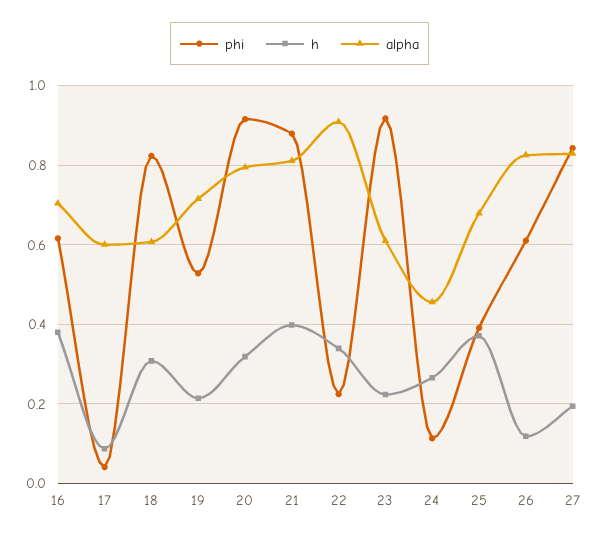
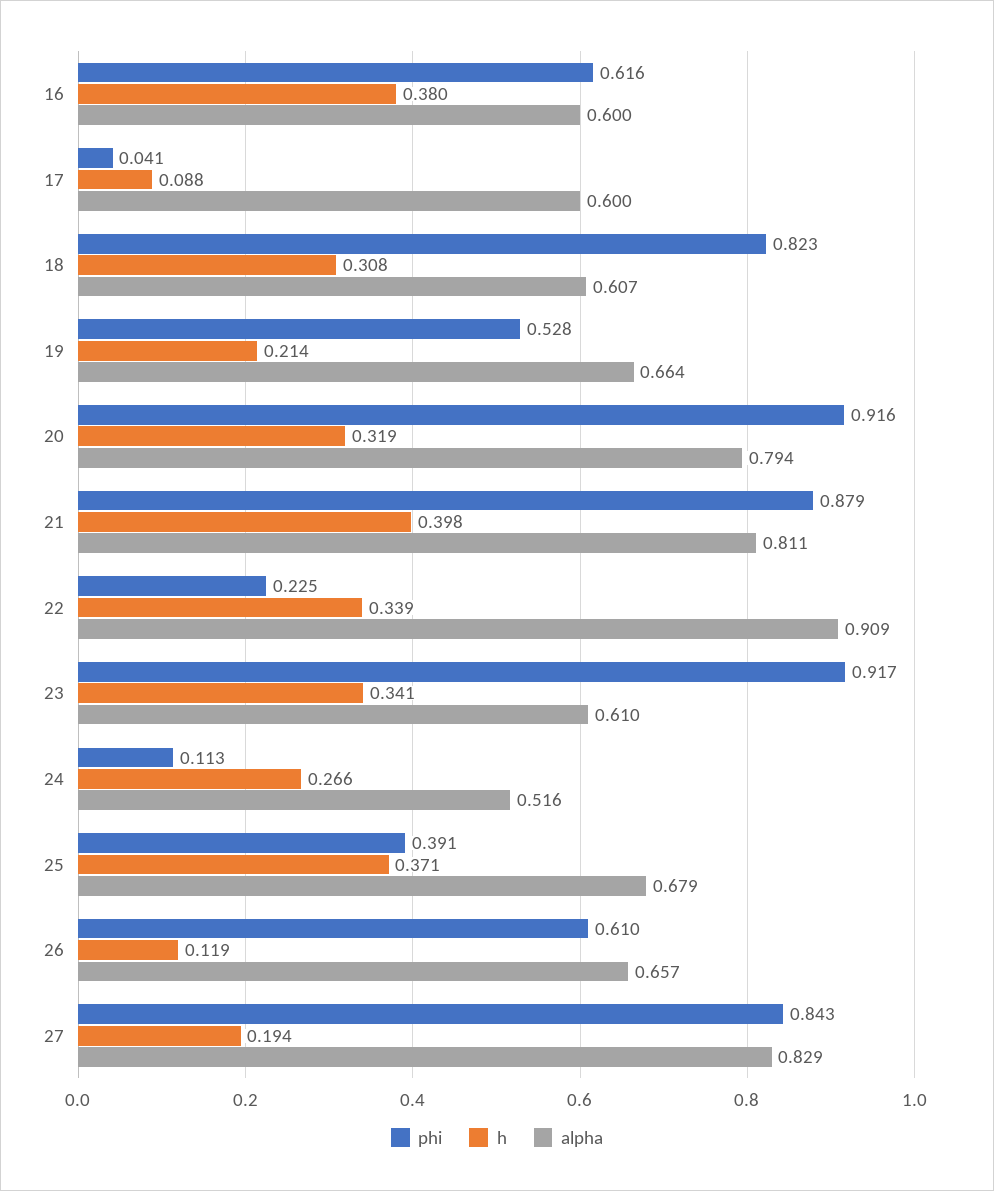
alpha, 16: 0.7 -> 0.6
alpha, 19: 0.72 -> 0.664
h, 23: 0.22 -> 0.341
alpha, 24: 0.46 -> 0.516
alpha, 26: 0.82 -> 0.657

